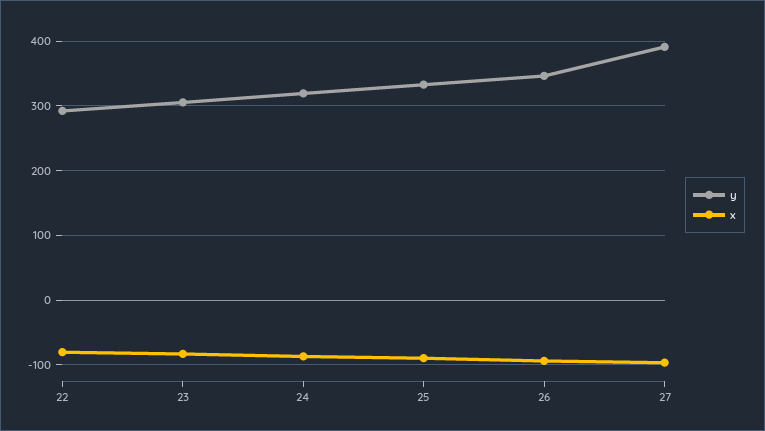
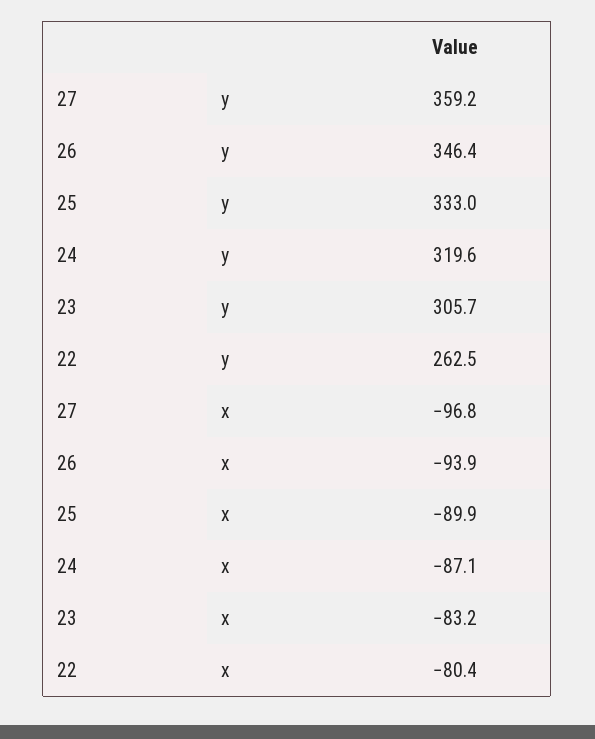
y, 22: 290 -> 262.5
y, 27: 390 -> 359.2

